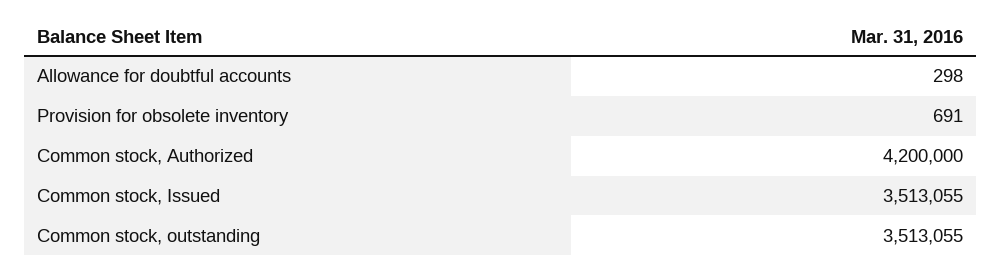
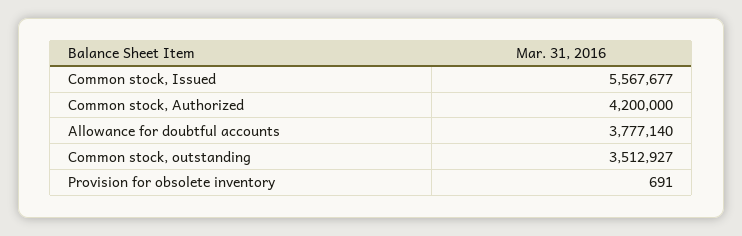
Allowance for doubtful accounts: 298 -> 3777140
Common stock, Issued: 3513055 -> 5567677
Common stock, outstanding: 3513055 -> 3512927

